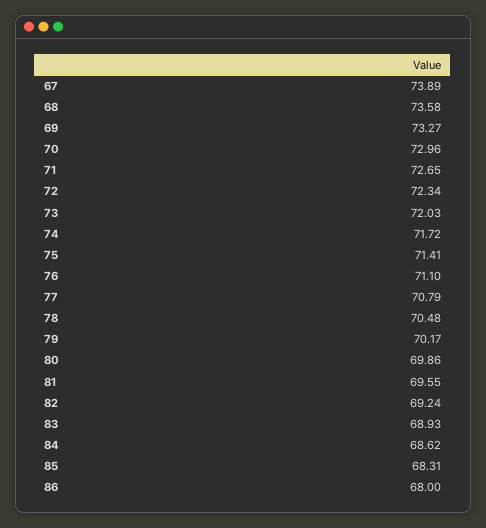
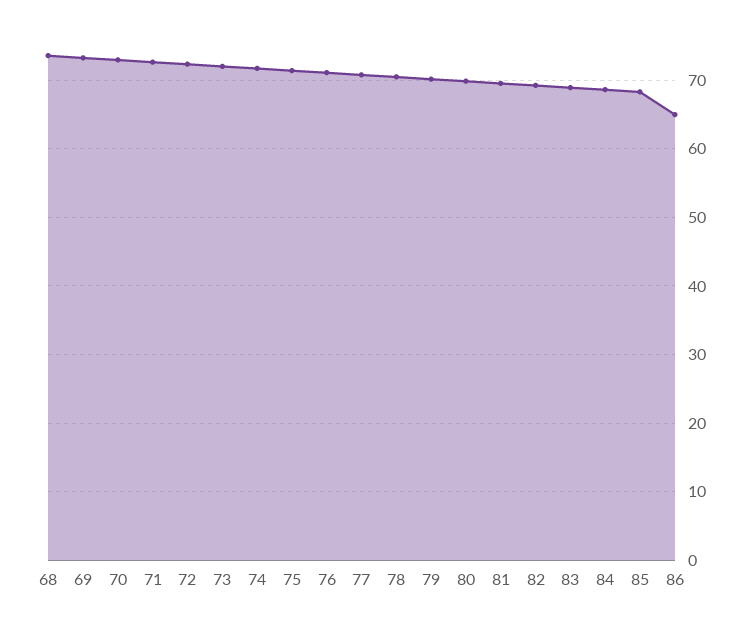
67: 73.89 -> none
86: 68 -> 65

